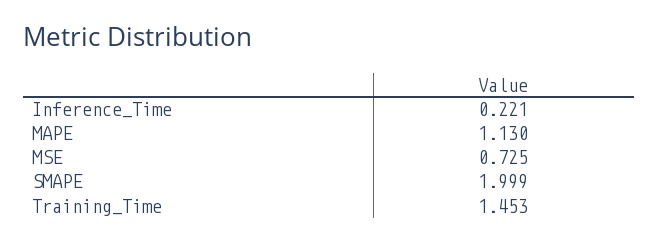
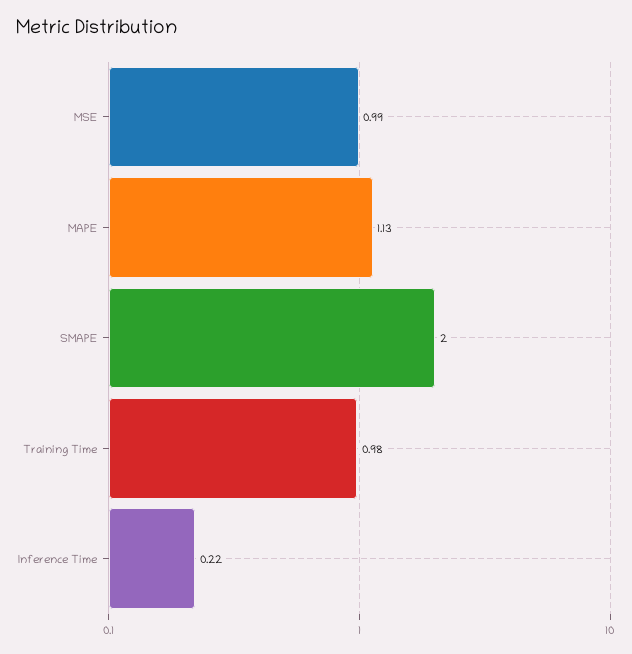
MSE: 0.725 -> 0.99
Training_Time: 1.453 -> 0.98

